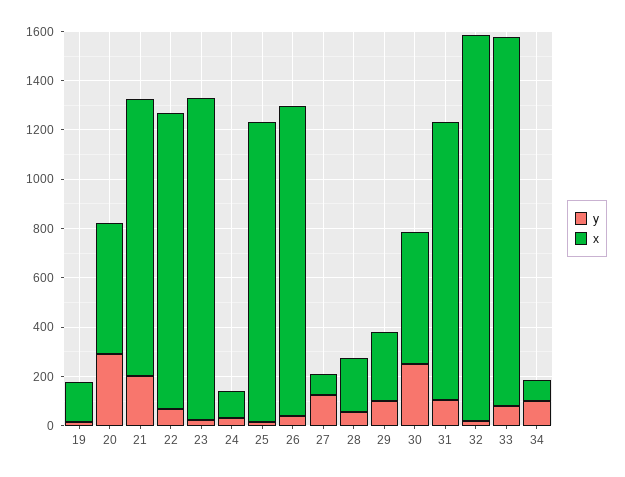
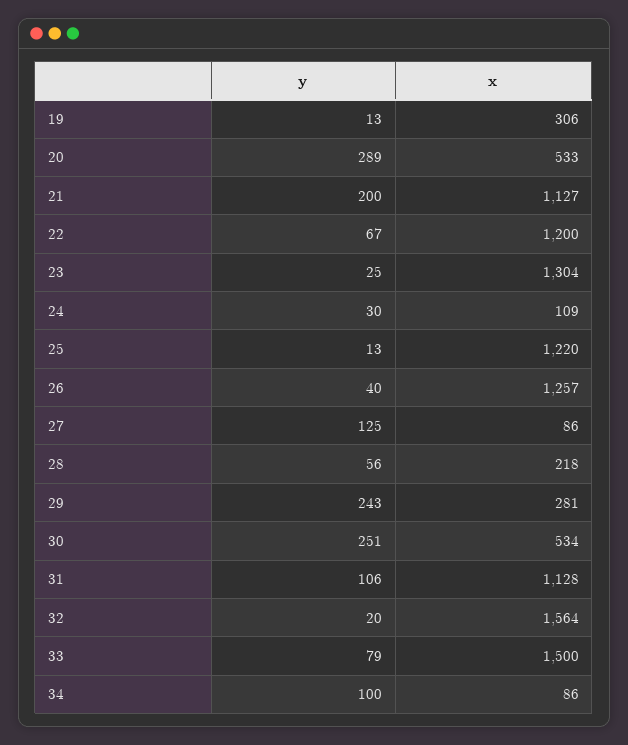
x, 19: 150 -> 306
y, 29: 100 -> 243

